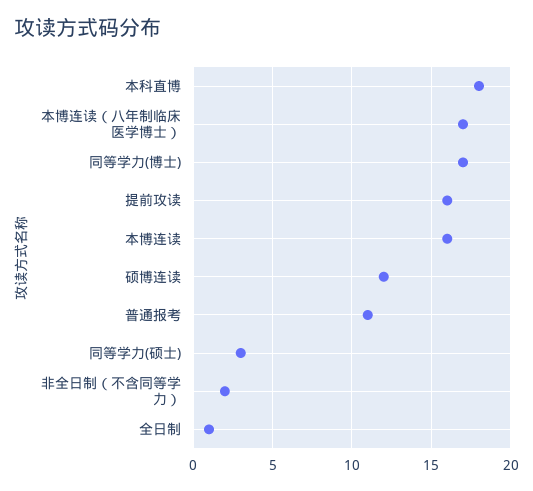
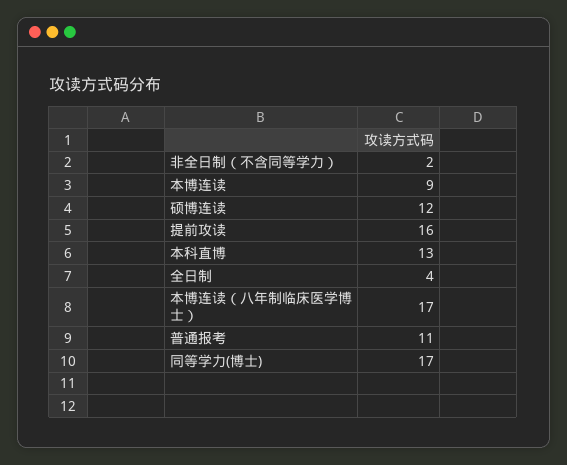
本科直博: 18 -> 13
本博连读: 16 -> 9
同等学力(硕士): 3 -> none
全日制: 1 -> 4

